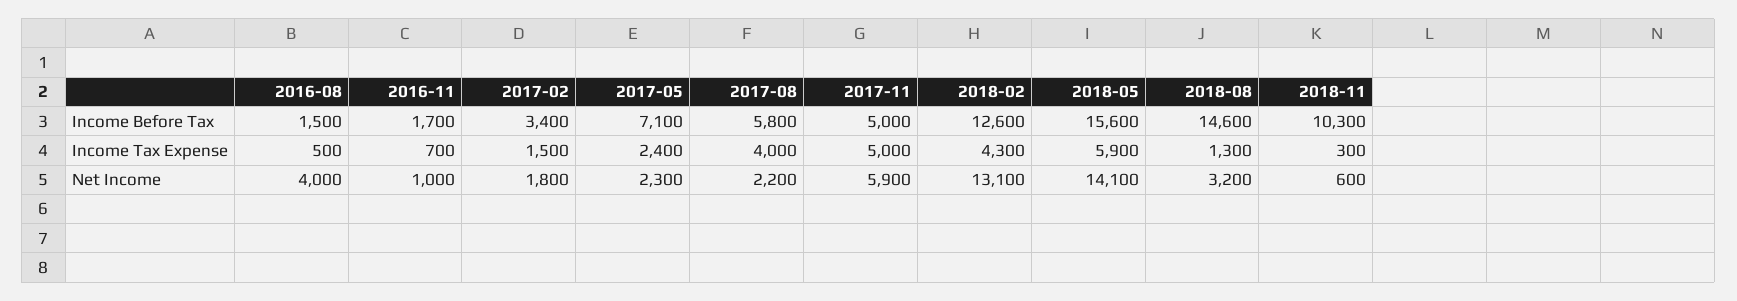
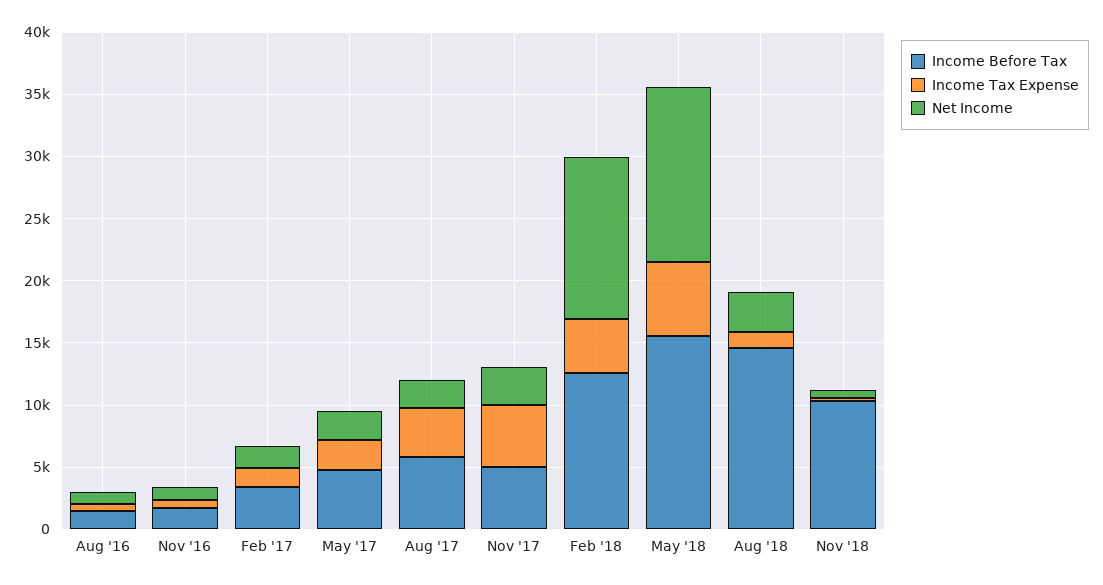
Income Before Tax, 2017-05: 7100 -> 5000
Net Income, 2016-08: 4000 -> 1000
Net Income, 2017-11: 5900 -> 3000

